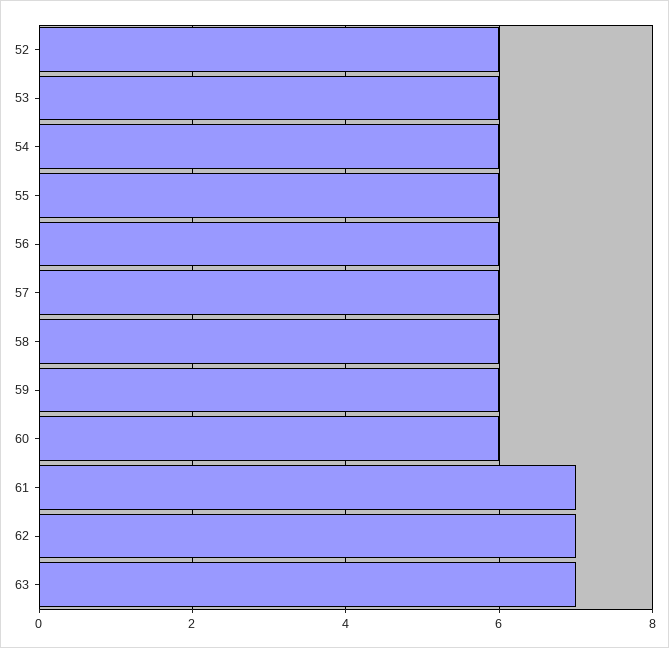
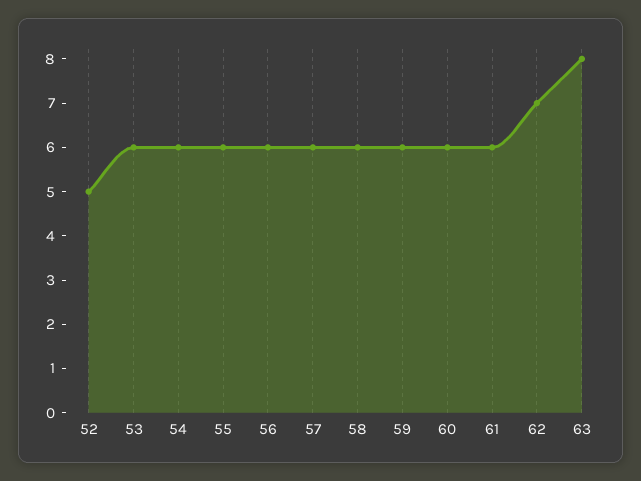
52: 6 -> 5
61: 7 -> 6
63: 7 -> 8

